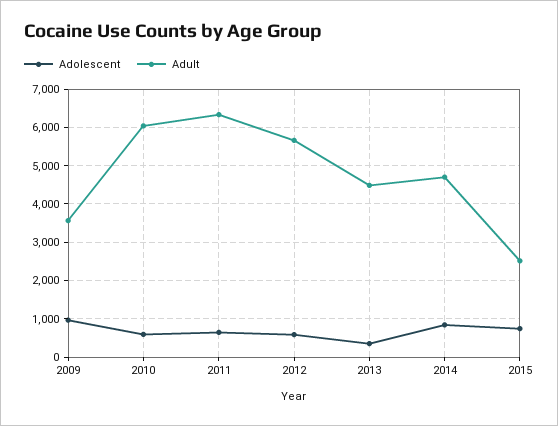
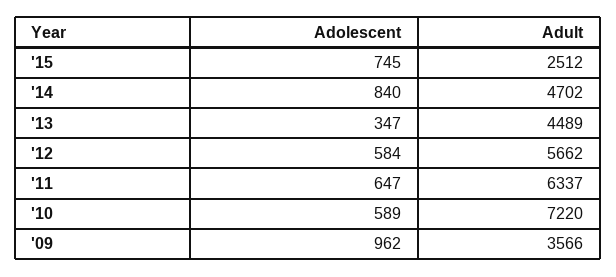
Adult, 2010: 6000 -> 7220

